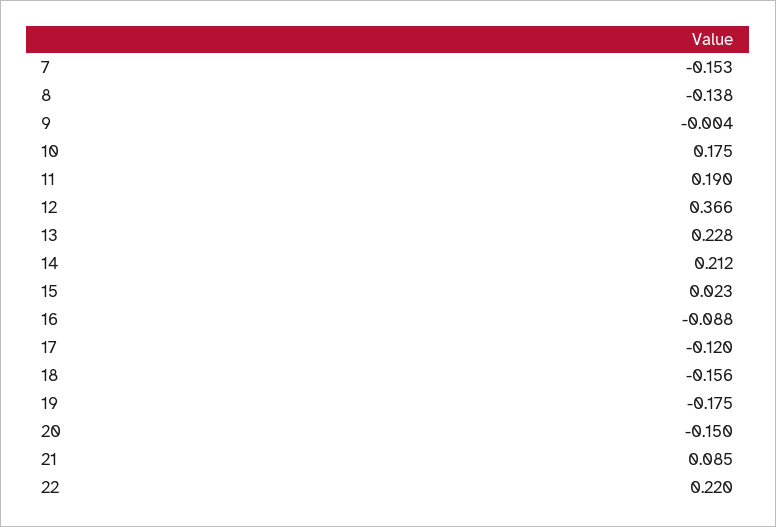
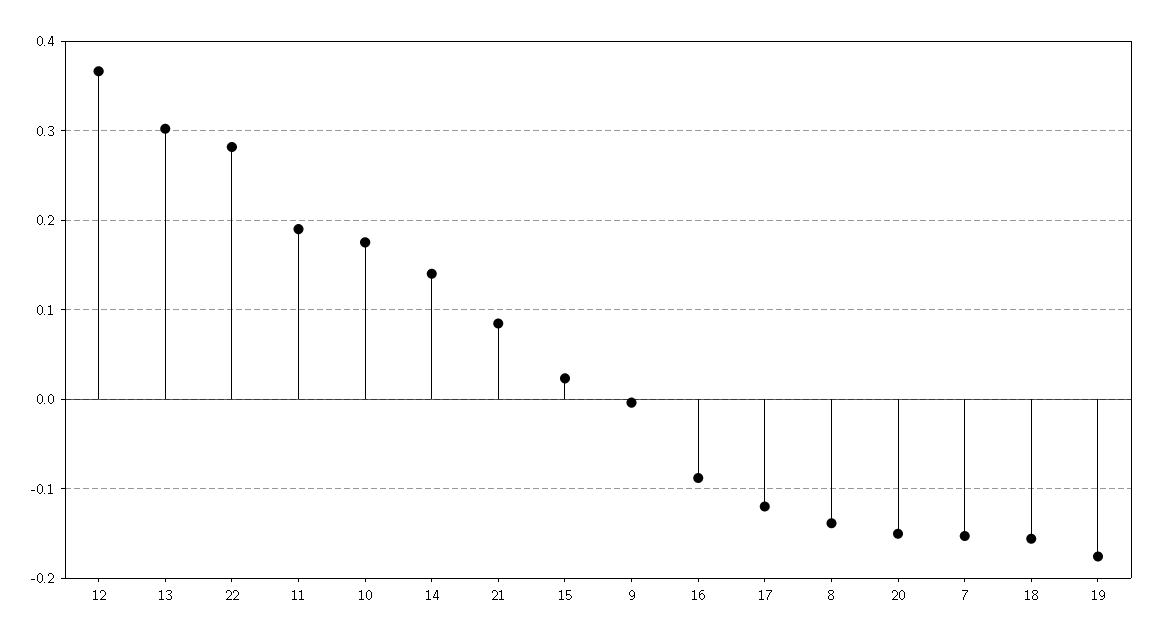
13: 0.228 -> 0.3
14: 0.212 -> 0.14
22: 0.22 -> 0.28

